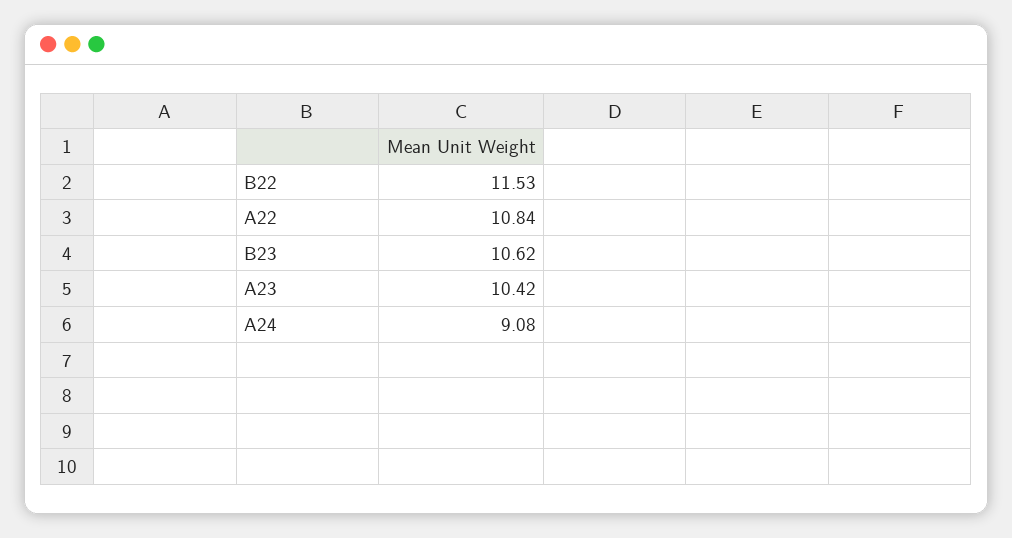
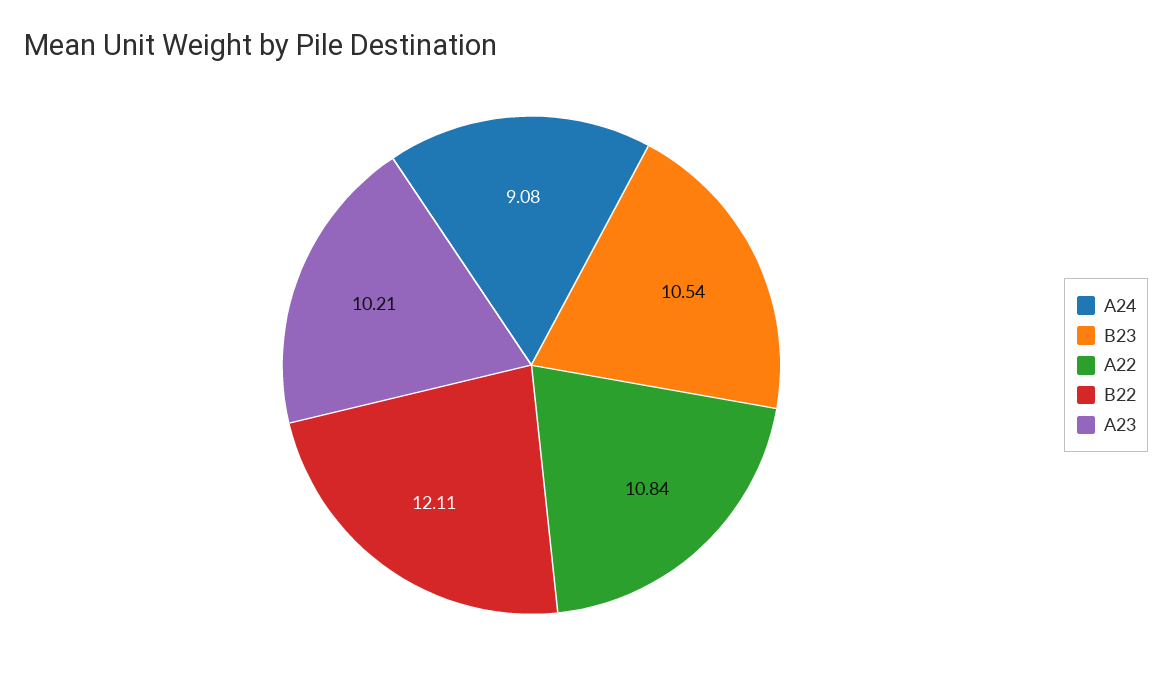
B22: 11.53 -> 12.11
B23: 10.62 -> 10.54
A23: 10.42 -> 10.21

